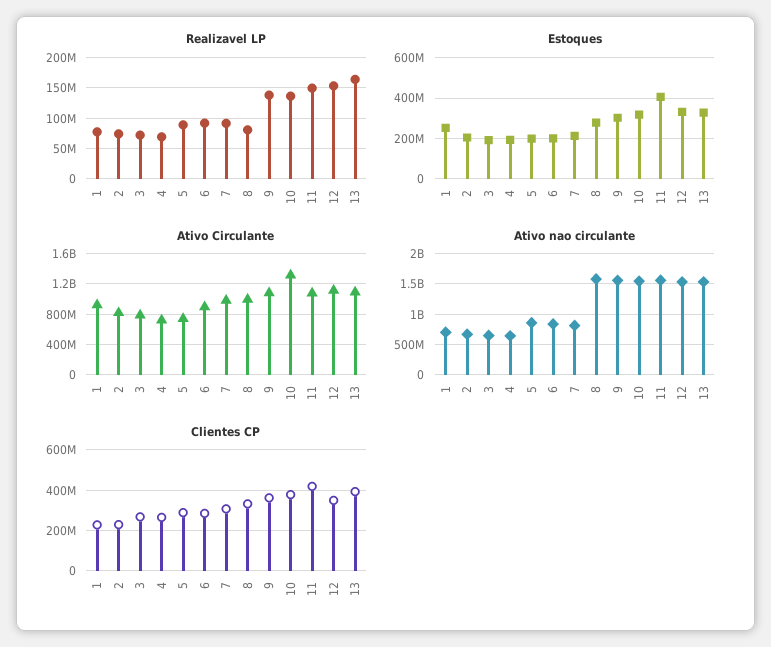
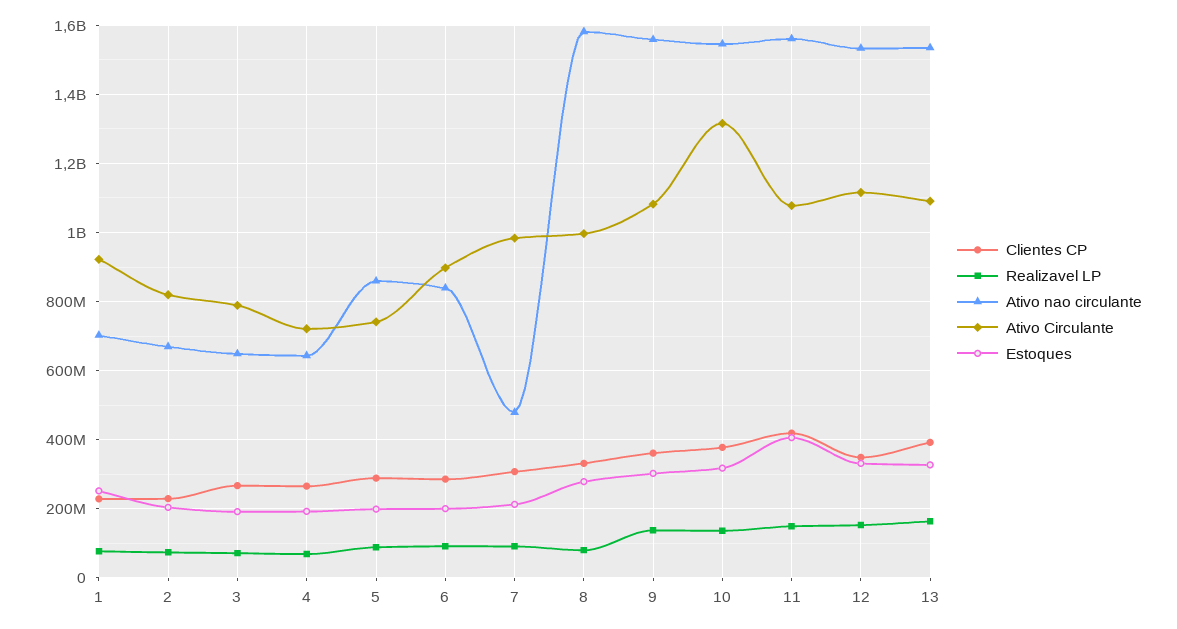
Ativo nao circulante, 7: 800000000 -> 480000000

